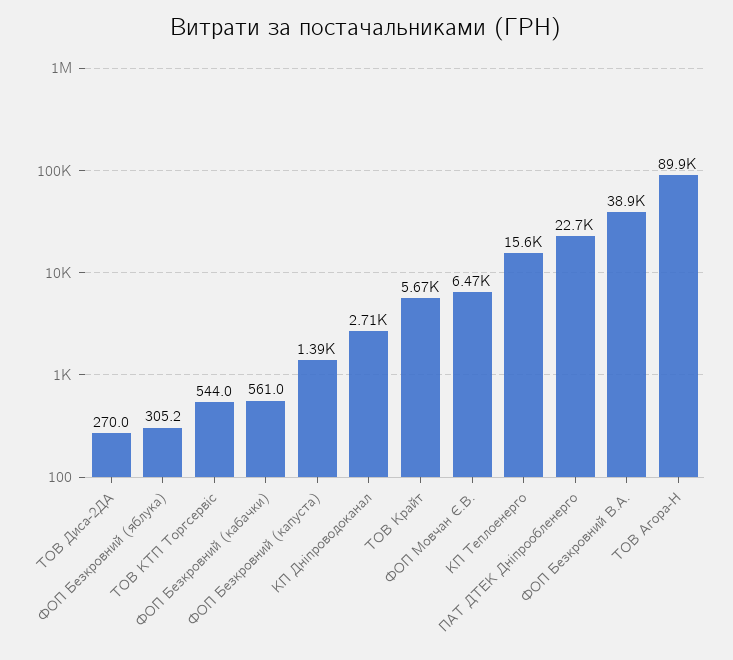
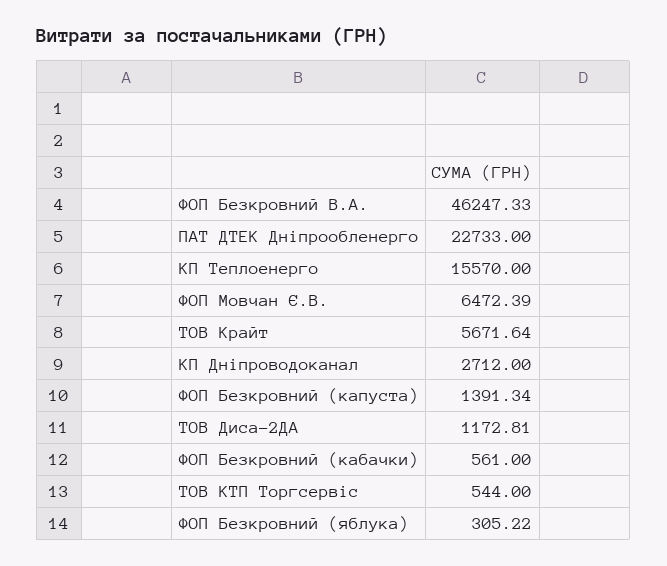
ТОВ Диса-2ДА: 270 -> 1172.81
ФОП Безкровний В.А.: 38900 -> 46247.33
ТОВ Агора-Н: 89900 -> none

